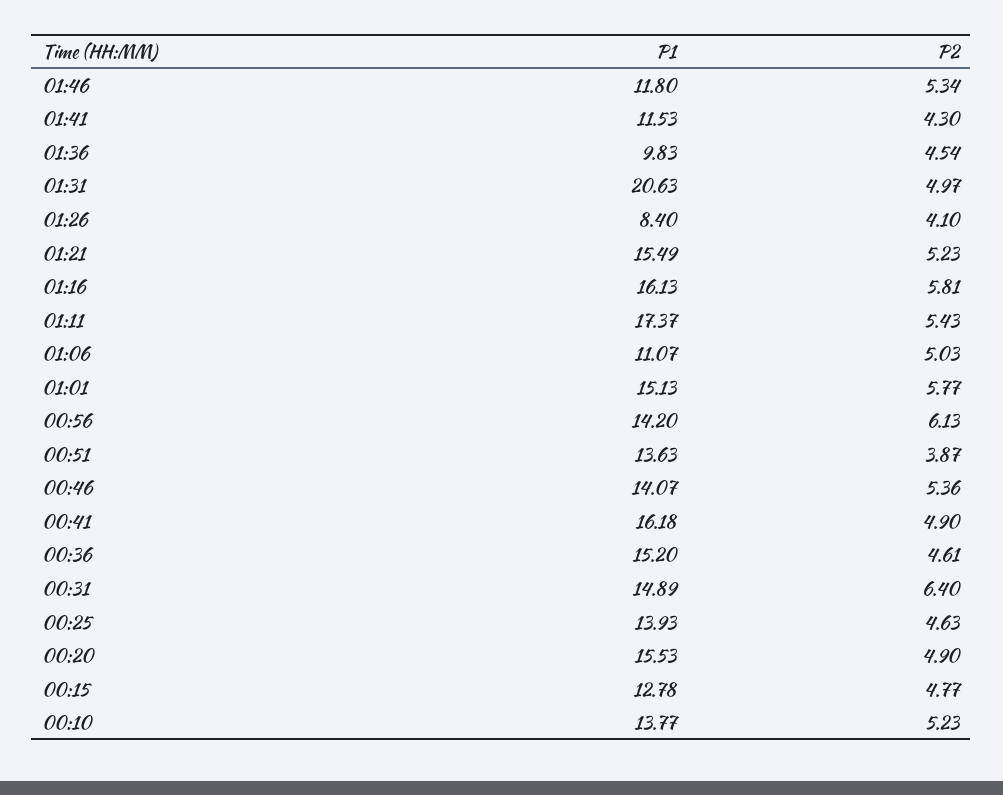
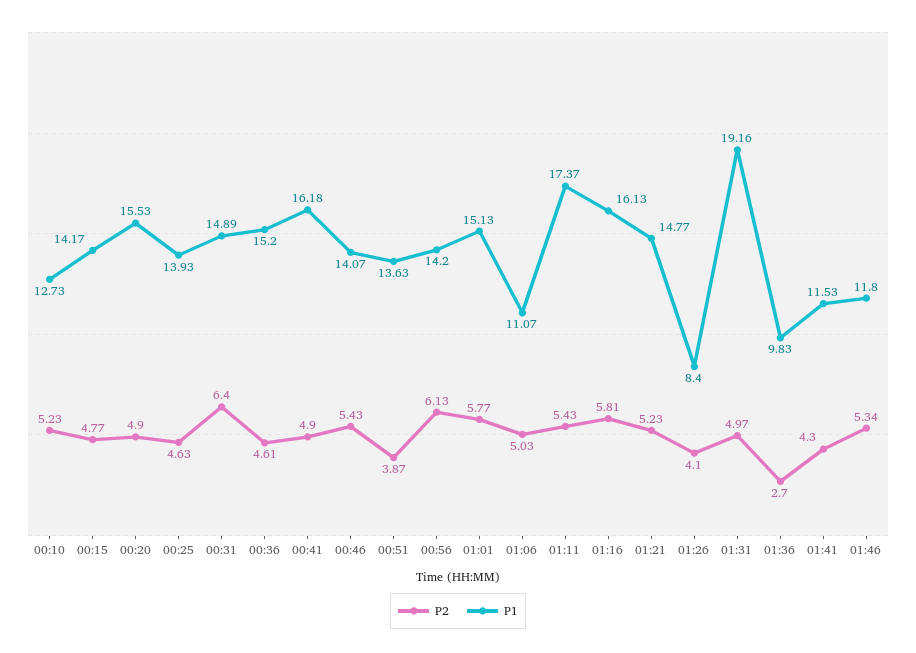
P2, 01:36: 4.54 -> 2.7
P1, 01:31: 20.63 -> 19.16
P1, 01:21: 15.49 -> 14.77
P2, 00:46: 5.36 -> 5.43
P1, 00:15: 12.78 -> 14.17
P1, 00:10: 13.77 -> 12.73

